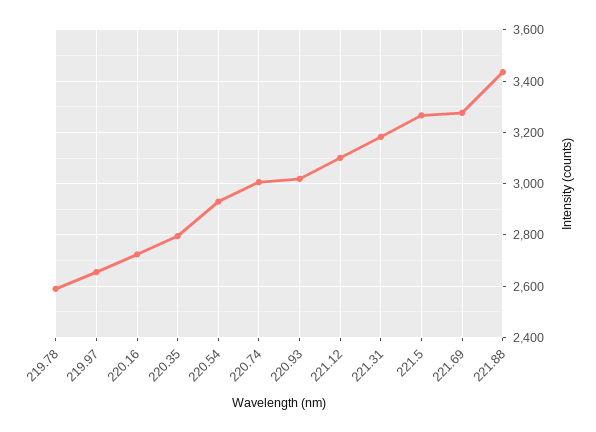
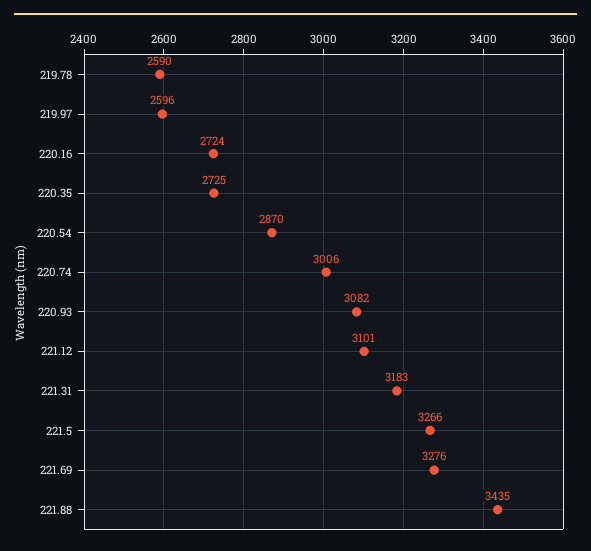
219.97: 2650 -> 2596
220.35: 2800 -> 2725
220.54: 2925 -> 2870
220.93: 3025 -> 3082

